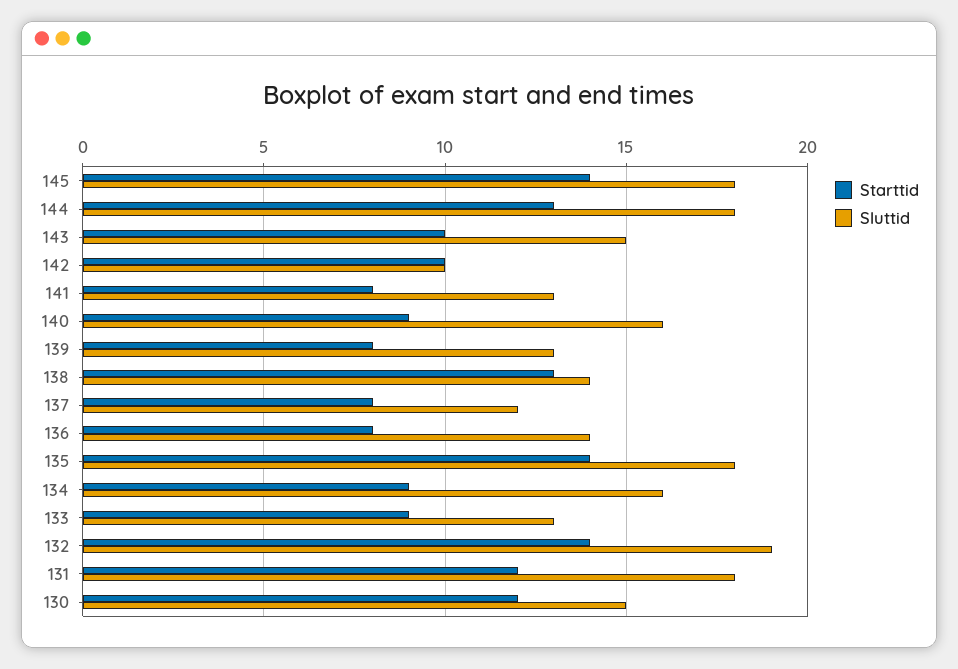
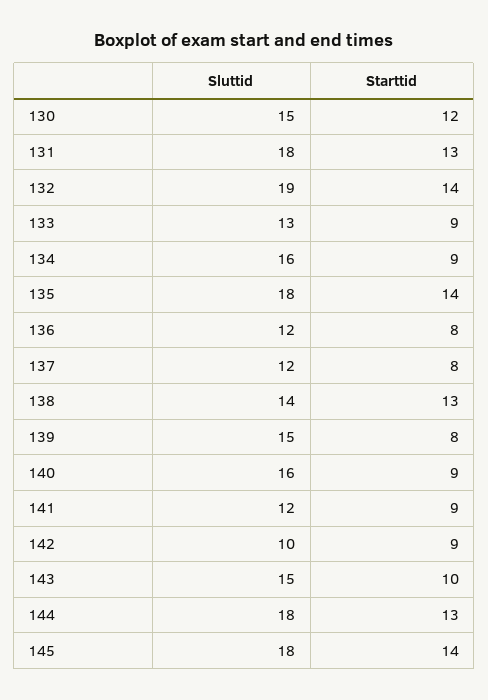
Starttid, 142: 10 -> 9
Starttid, 141: 8 -> 9
Sluttid, 141: 13 -> 12
Sluttid, 139: 13 -> 15
Sluttid, 136: 14 -> 12
Starttid, 131: 12 -> 13

